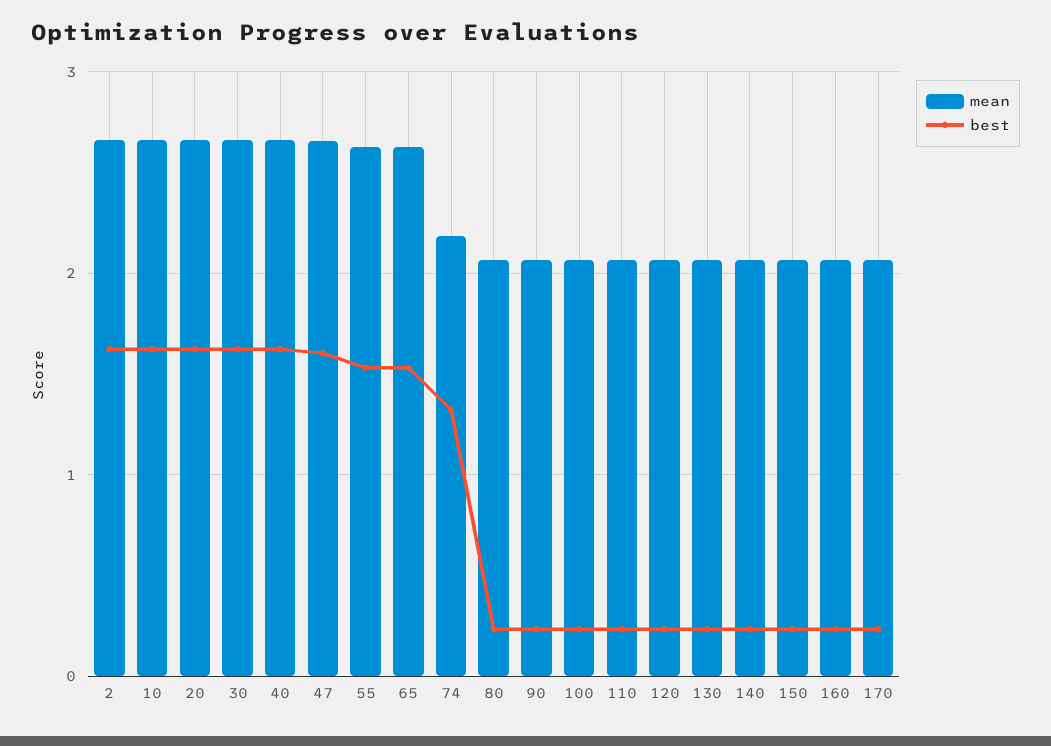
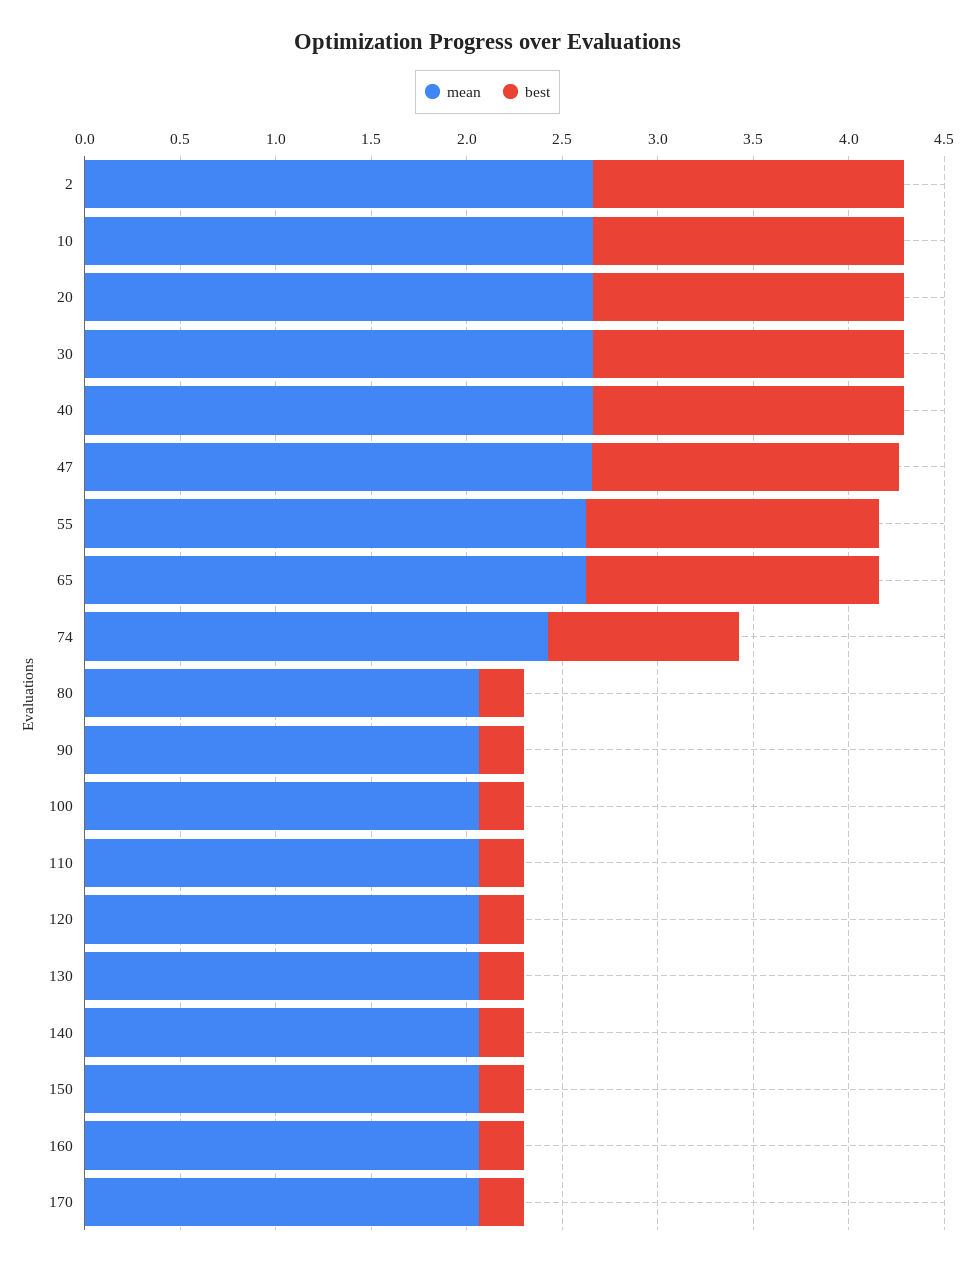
mean, 74: 2.2 -> 2.4
best, 74: 1.3 -> 1

